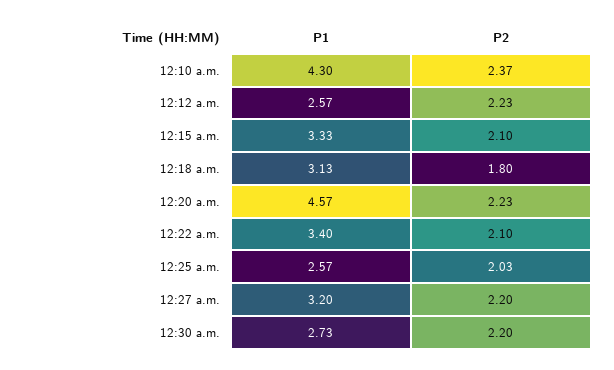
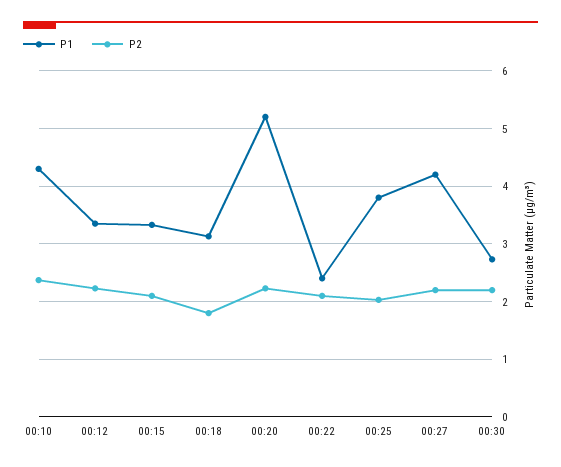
P1, 12:12 a.m.: 2.57 -> 3.4
P1, 12:20 a.m.: 4.57 -> 5.2
P1, 12:22 a.m.: 3.4 -> 2.4
P1, 12:25 a.m.: 2.57 -> 3.8
P1, 12:27 a.m.: 3.2 -> 4.2

